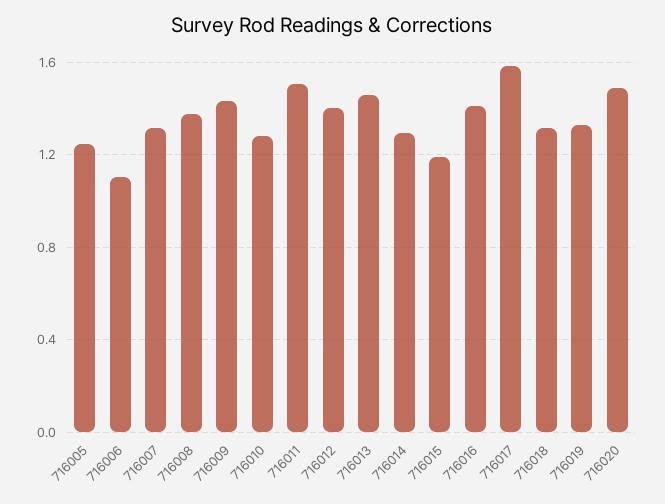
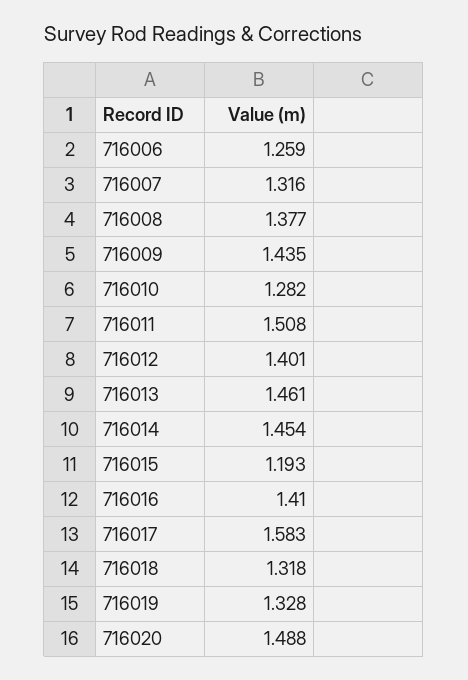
716005: 1.25 -> none
716006: 1.1 -> 1.259
716014: 1.3 -> 1.454

